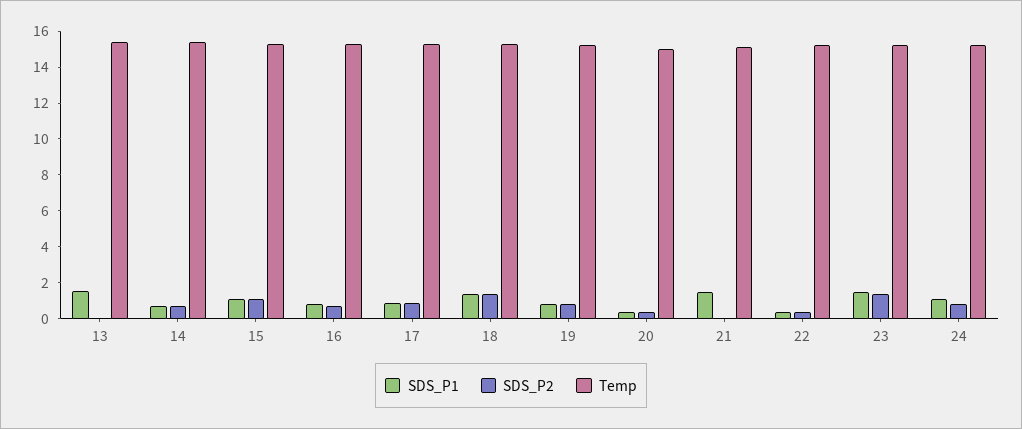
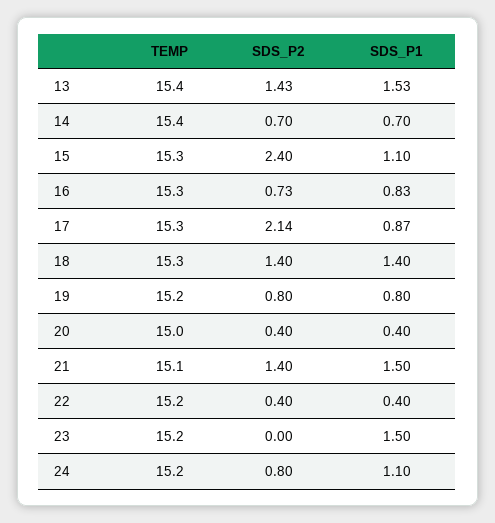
SDS_P2, 13: 0 -> 1.43
SDS_P2, 15: 1 -> 2.4
SDS_P2, 17: 1 -> 2.14
SDS_P2, 21: 0 -> 1.4
SDS_P2, 23: 1.5 -> 0

